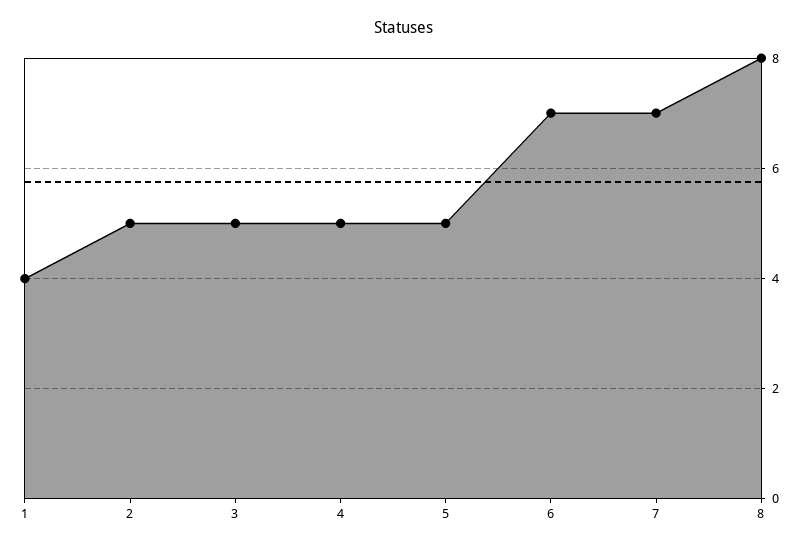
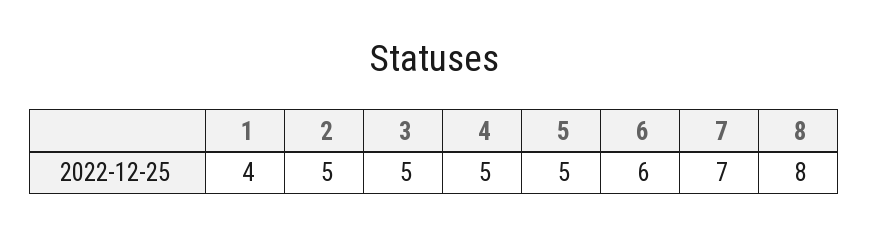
6: 7 -> 6

